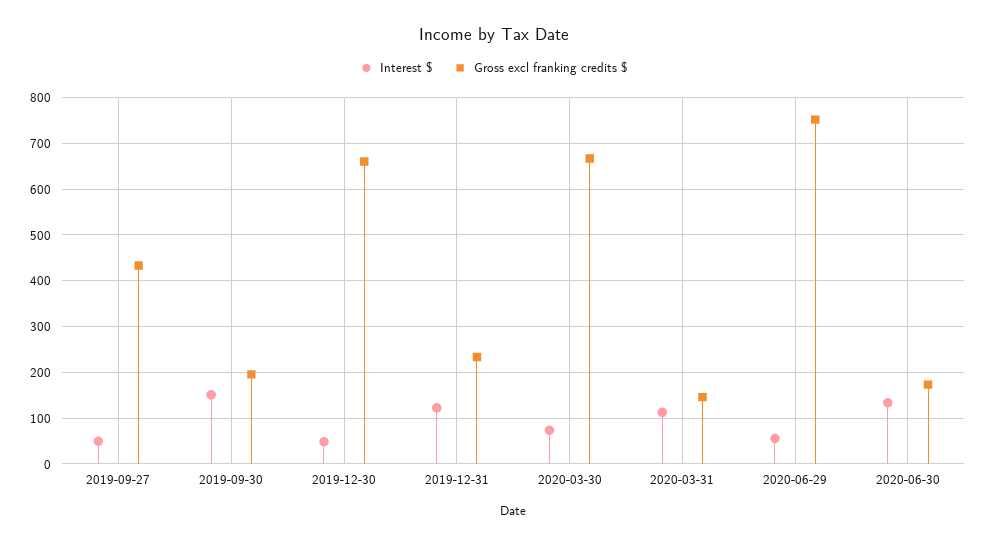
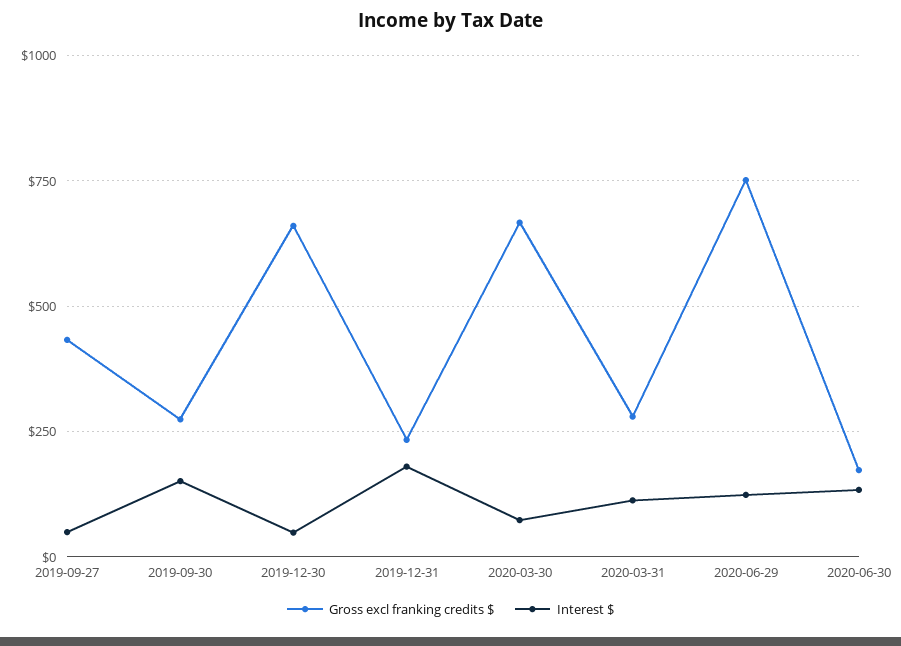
Gross excl franking credits $, 2019-09-30: 200 -> 275
Interest $, 2019-12-31: 120 -> 175
Gross excl franking credits $, 2020-03-31: 140 -> 275
Interest $, 2020-06-29: 60 -> 125

